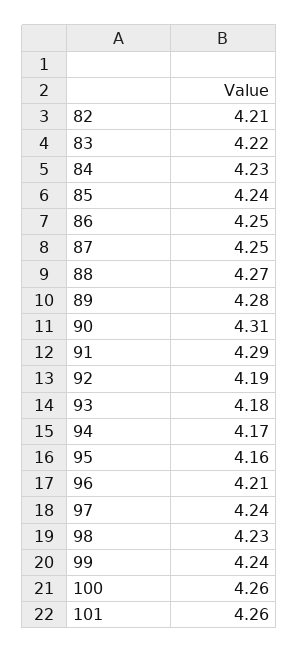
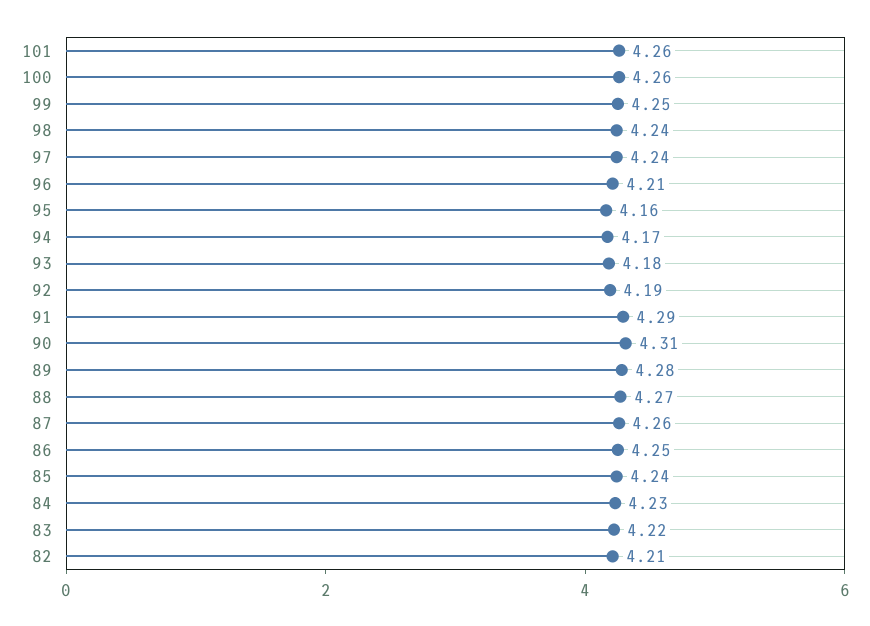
87: 4.25 -> 4.26
98: 4.23 -> 4.24
99: 4.24 -> 4.25

